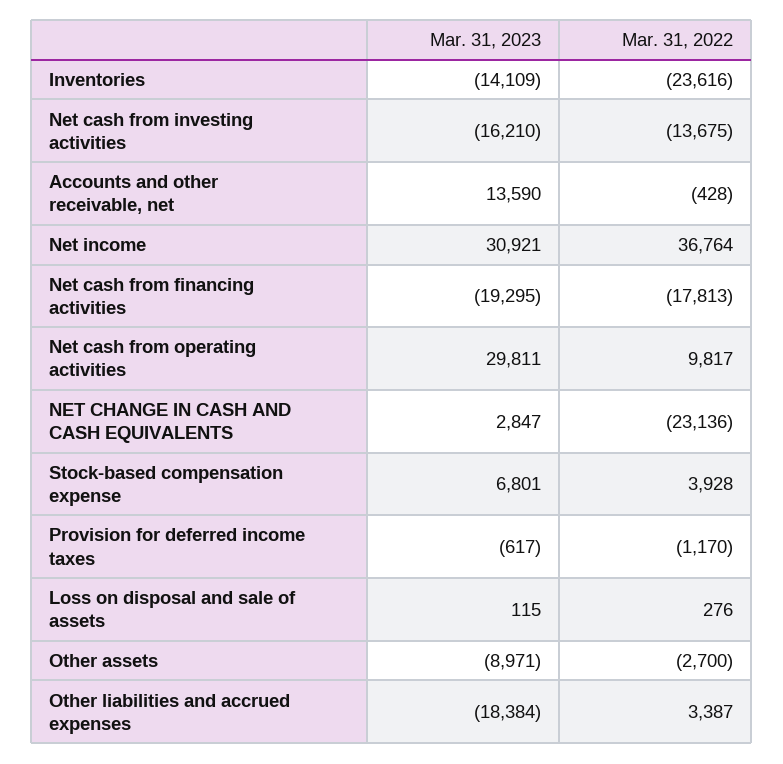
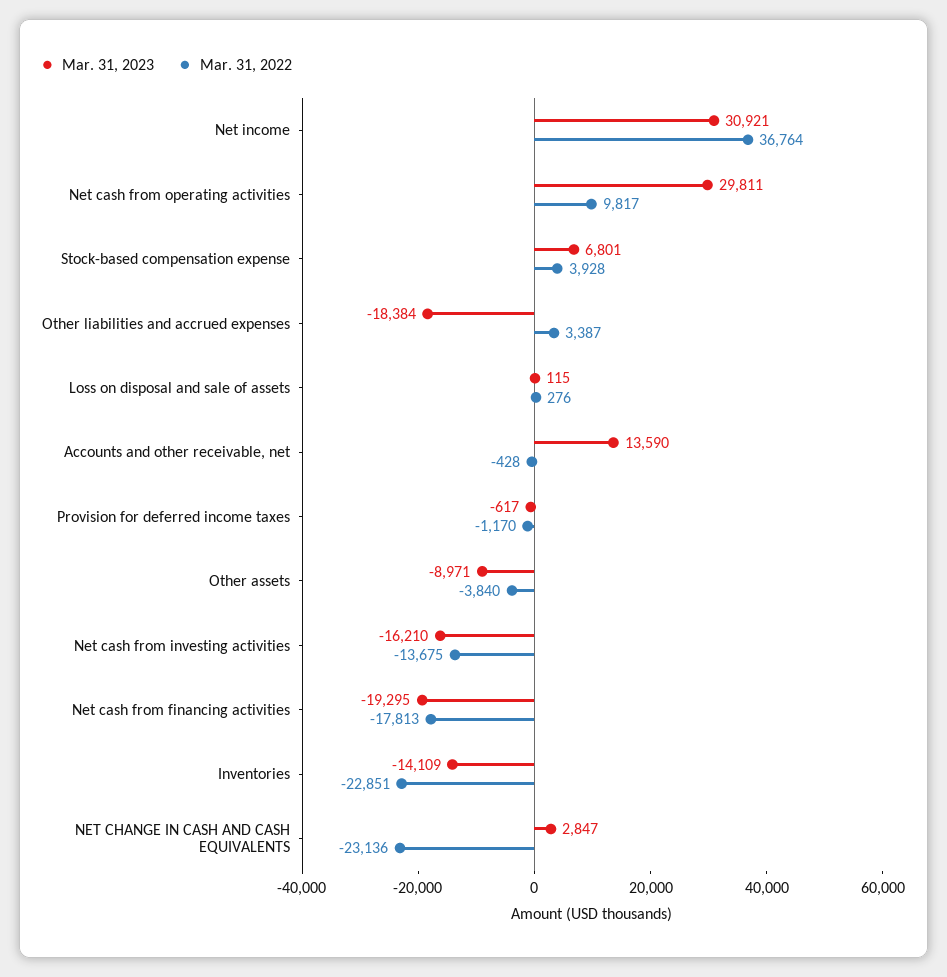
Mar. 31, 2022, Inventories: -23616 -> -22851
Mar. 31, 2022, Other assets: -2700 -> -3840

